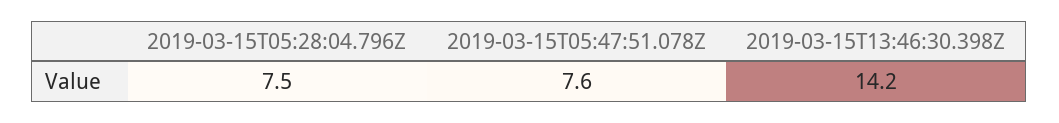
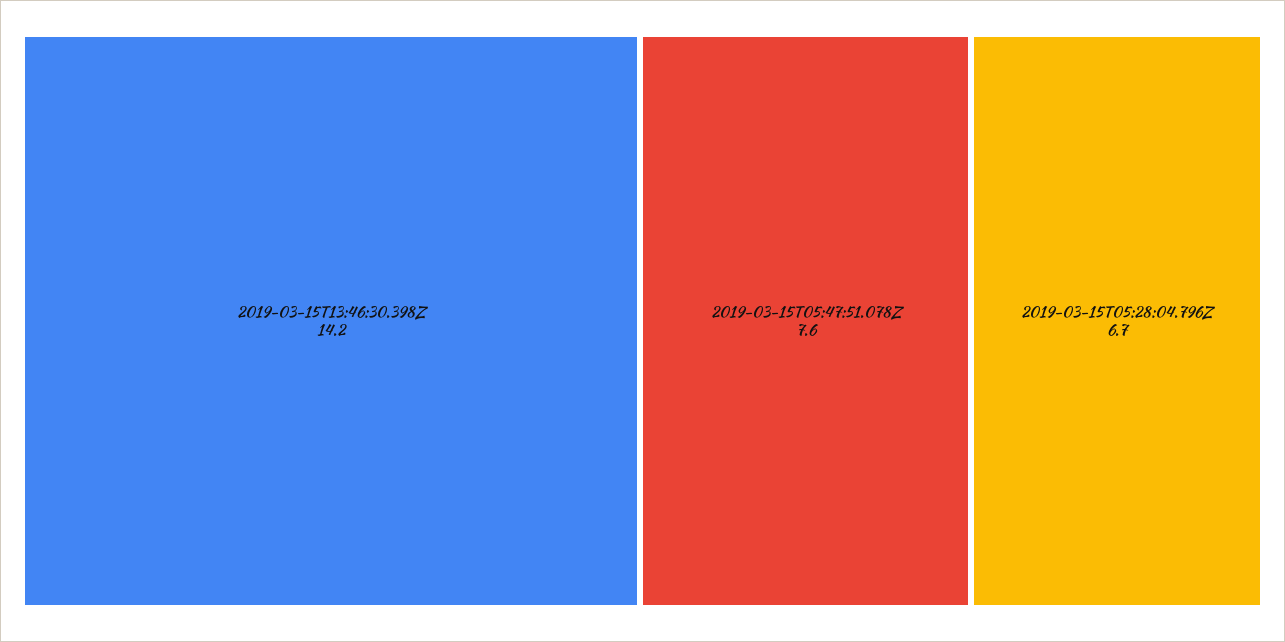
2019-03-15T05:28:04.796Z: 7.5 -> 6.7

